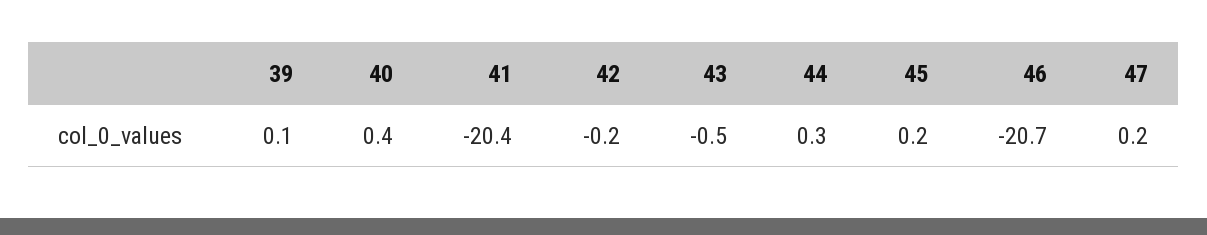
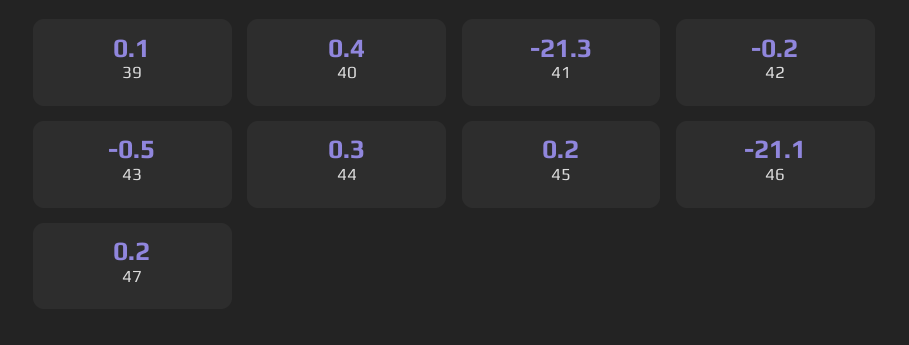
41: -20.4 -> -21.3
46: -20.7 -> -21.1

